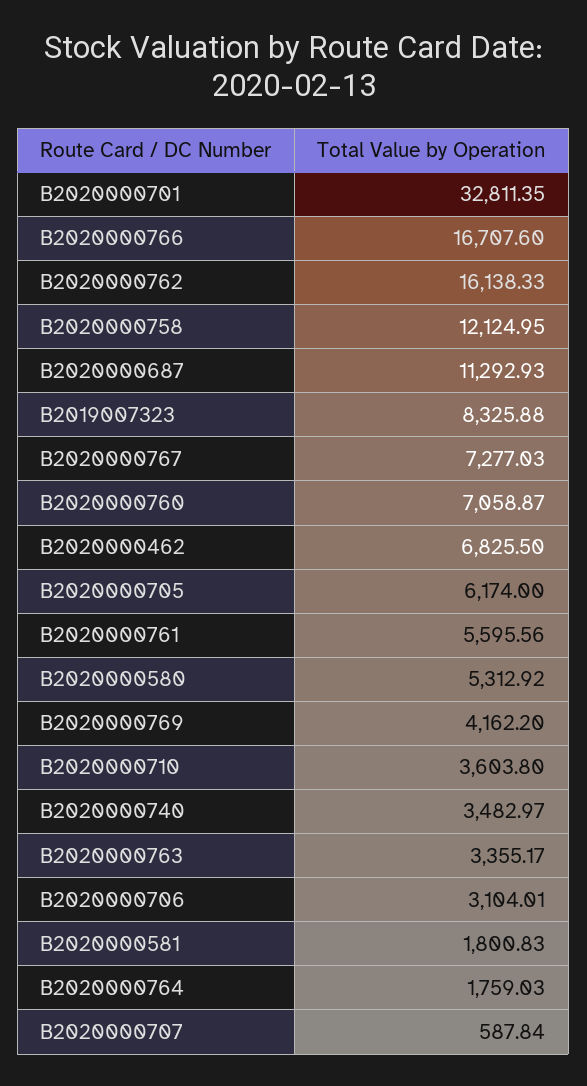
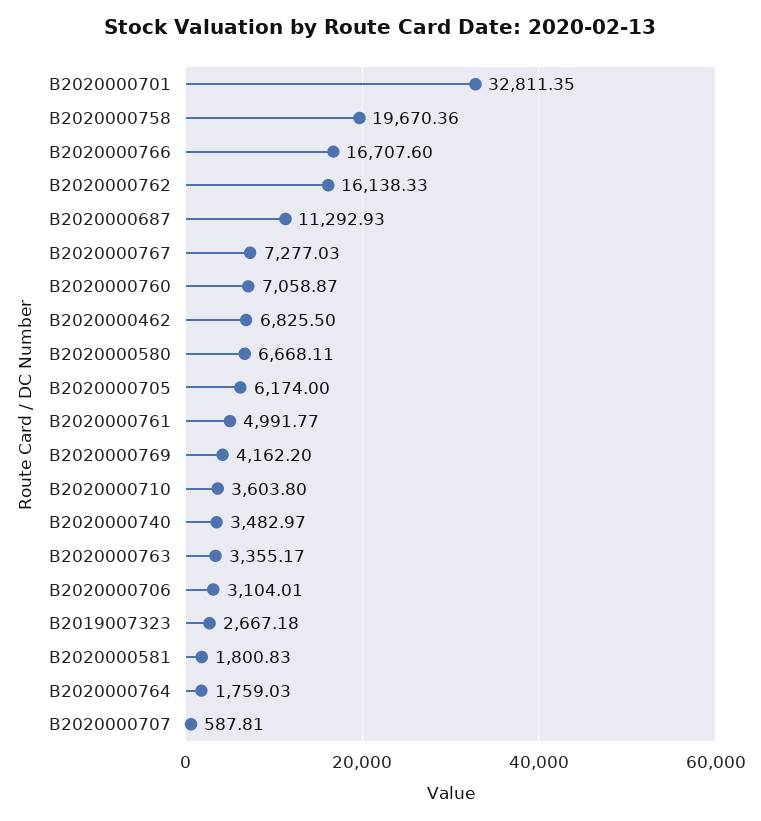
B2020000758: 12124.95 -> 19670.36
B2019007323: 8325.88 -> 2667.18
B2020000761: 5595.56 -> 4991.77
B2020000580: 5312.92 -> 6668.11
B2020000707: 587.84 -> 587.81

